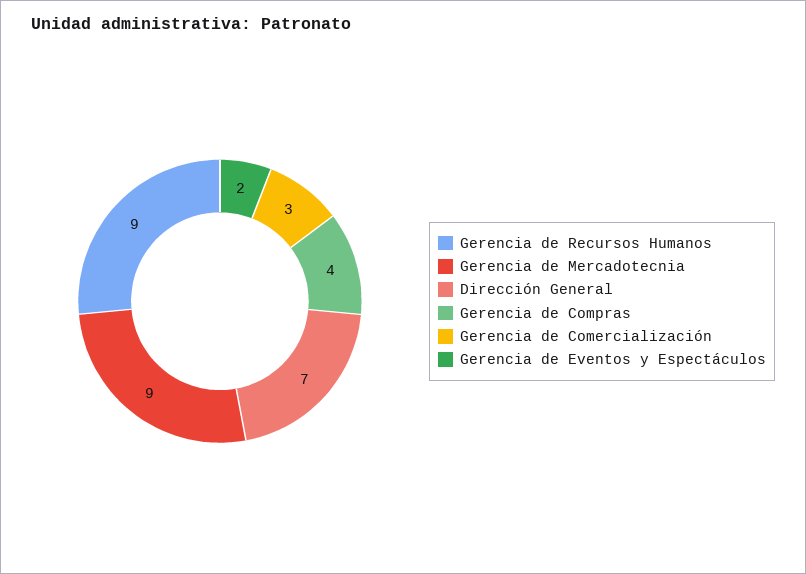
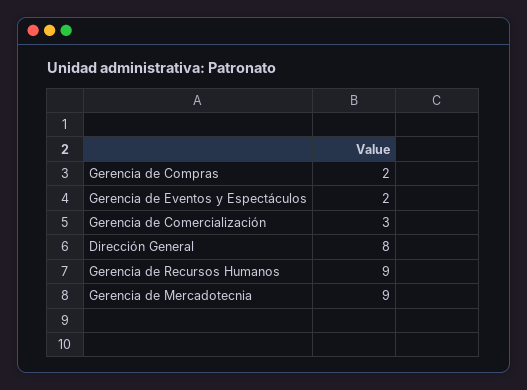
Dirección General: 7 -> 8
Gerencia de Compras: 4 -> 2

